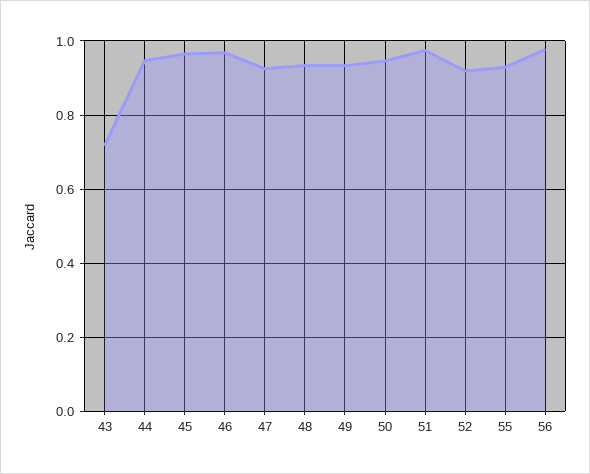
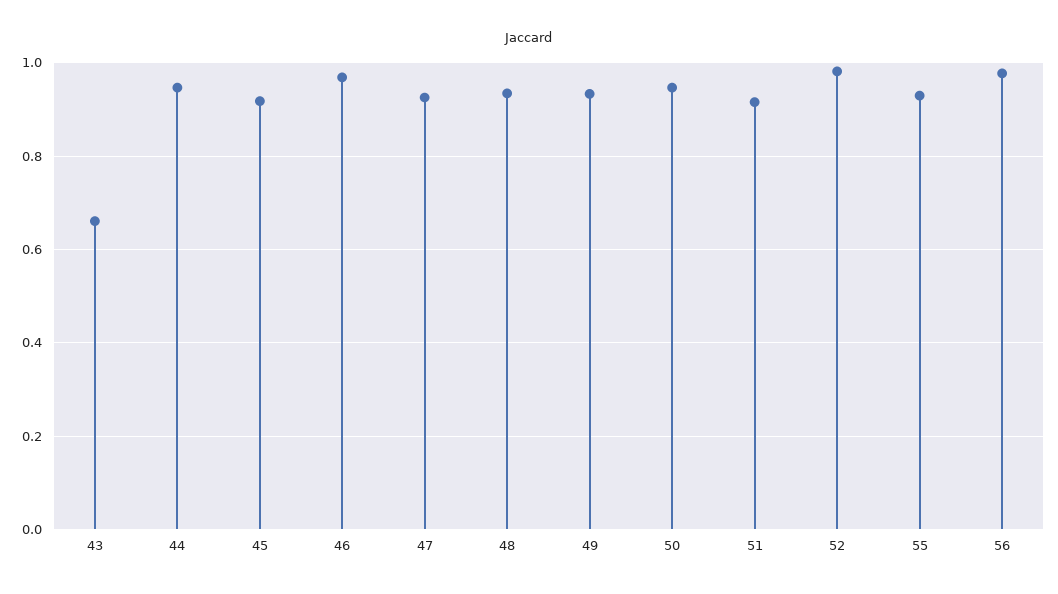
43: 0.72 -> 0.66
45: 0.96 -> 0.92
51: 0.98 -> 0.92
52: 0.92 -> 0.98

